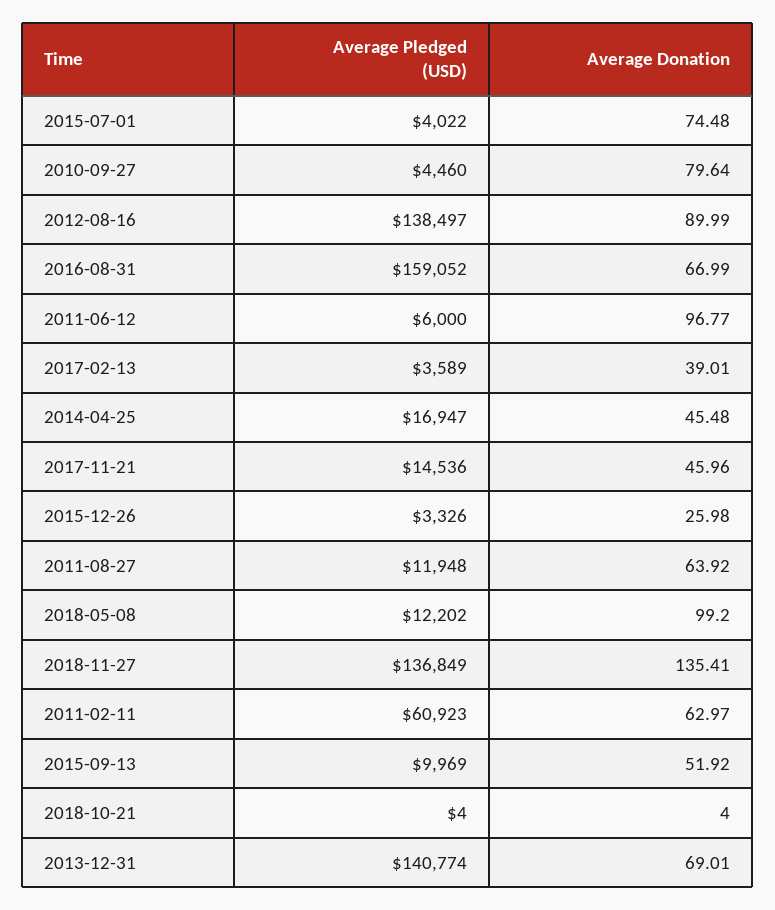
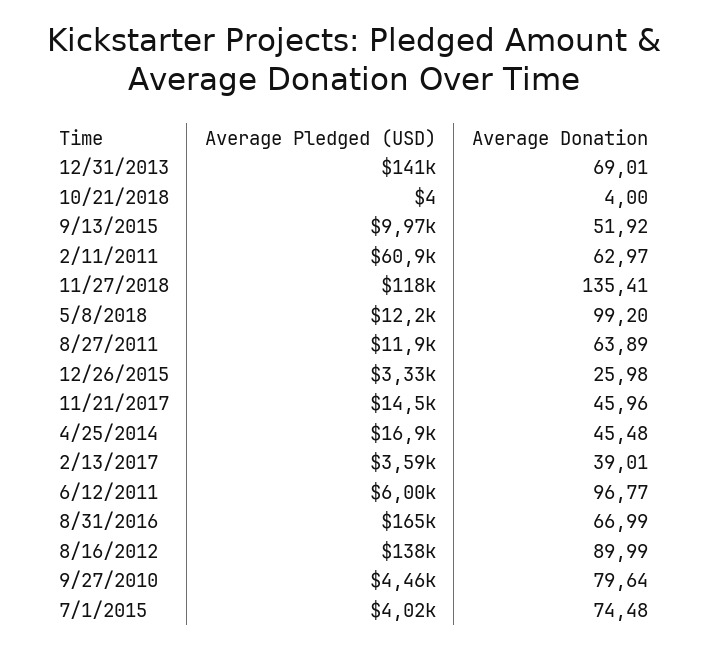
Average Pledged (USD), 2016-08-31: 159052 -> 165000
Average Donation, 2011-08-27: 63.92 -> 63.89
Average Pledged (USD), 2018-11-27: 136849 -> 118000

